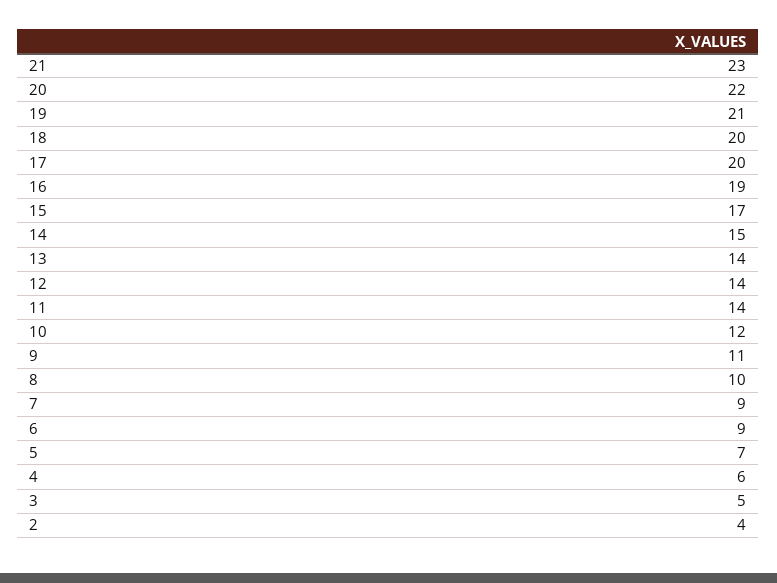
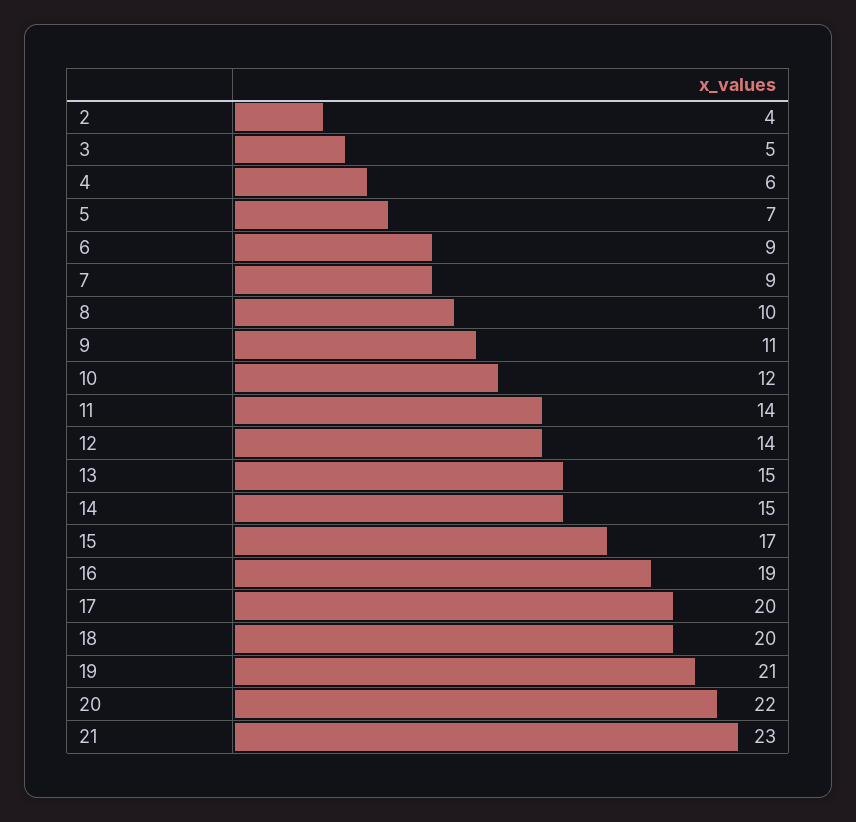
13: 14 -> 15

